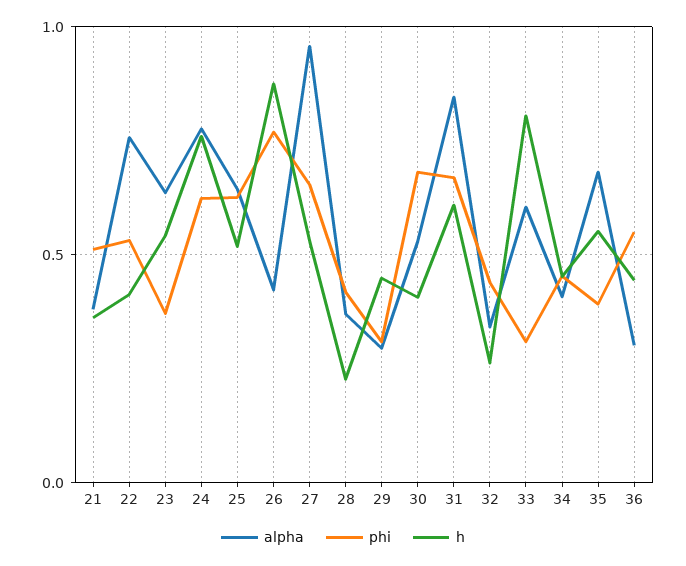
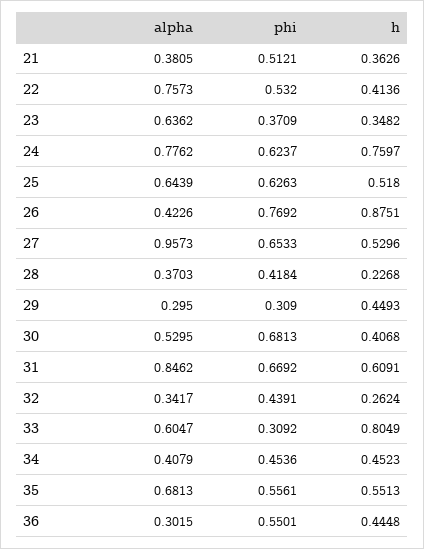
h, 23: 0.55 -> 0.3482
phi, 35: 0.4 -> 0.5561

